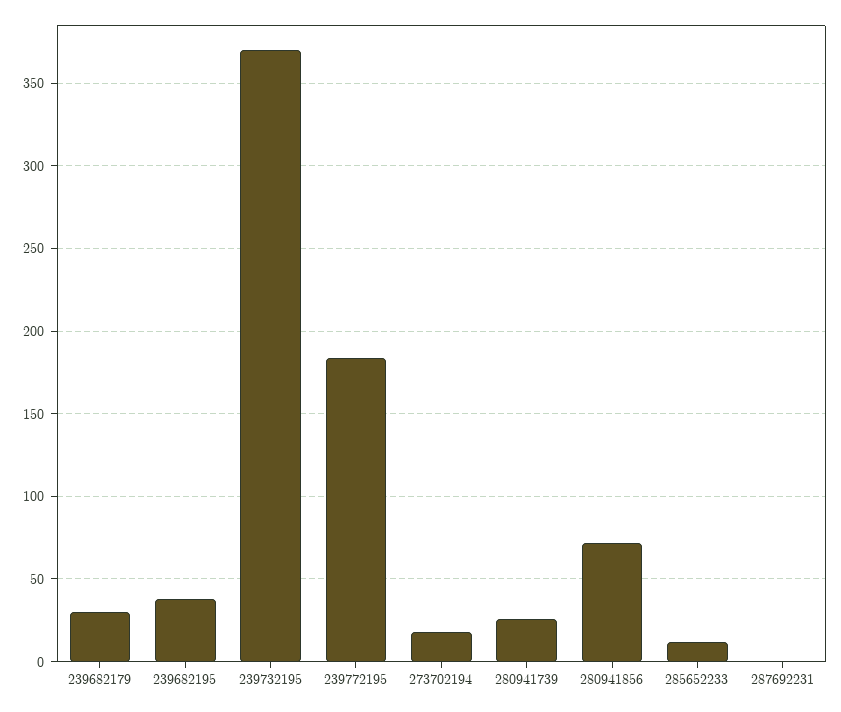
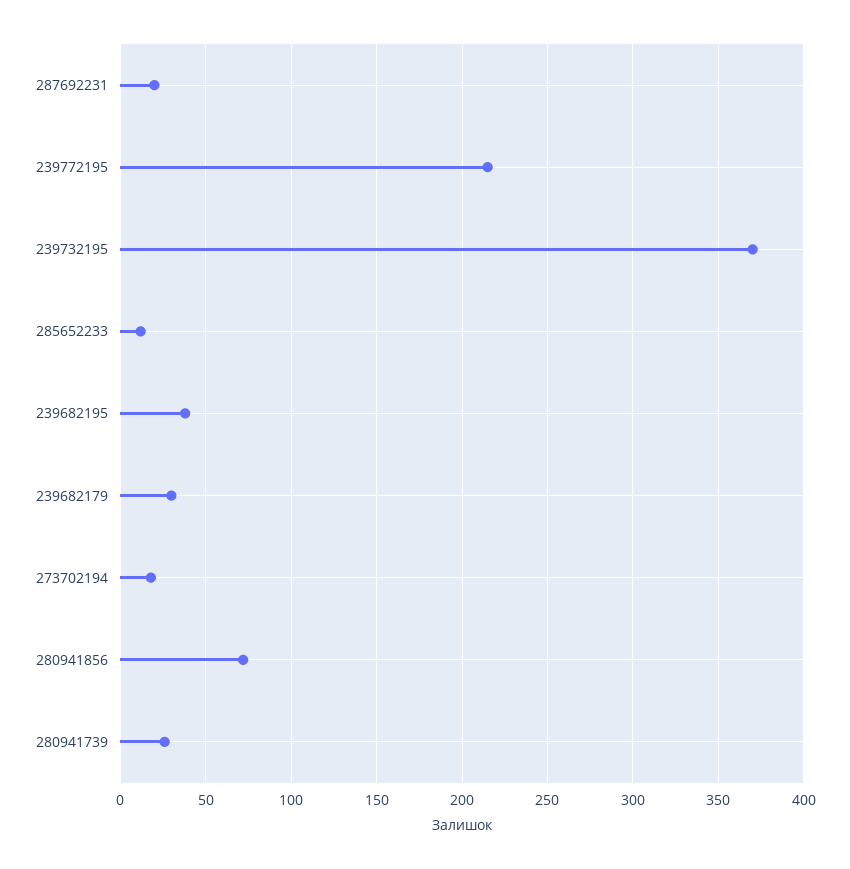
239772195: 185 -> 215
287692231: 0 -> 20

